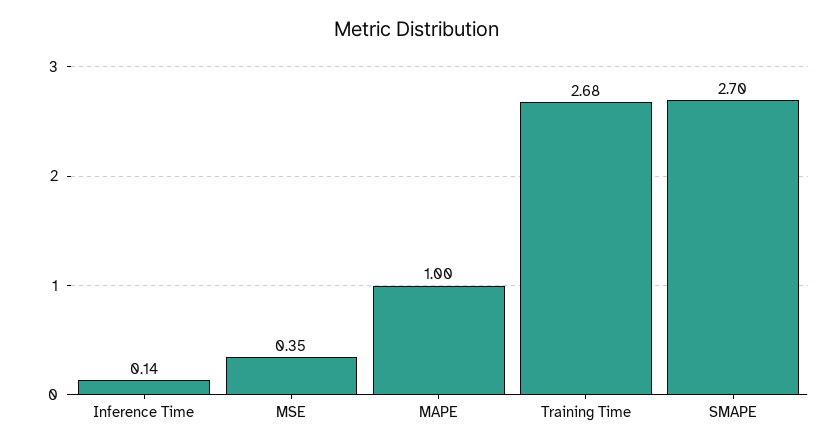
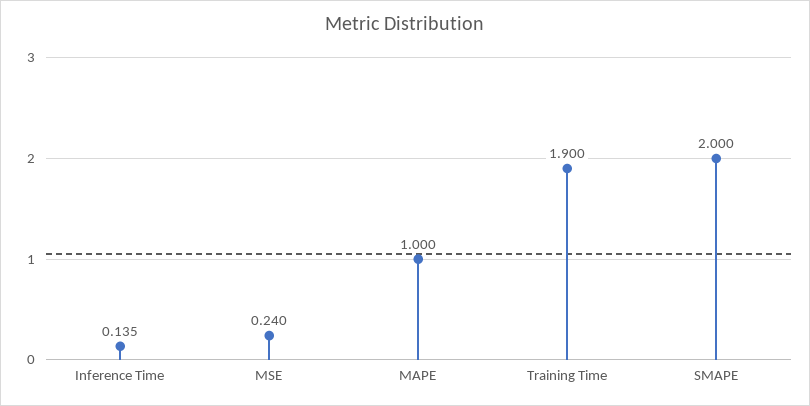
MSE: 0.35 -> 0.24
Training Time: 2.68 -> 1.9
SMAPE: 2.7 -> 2

